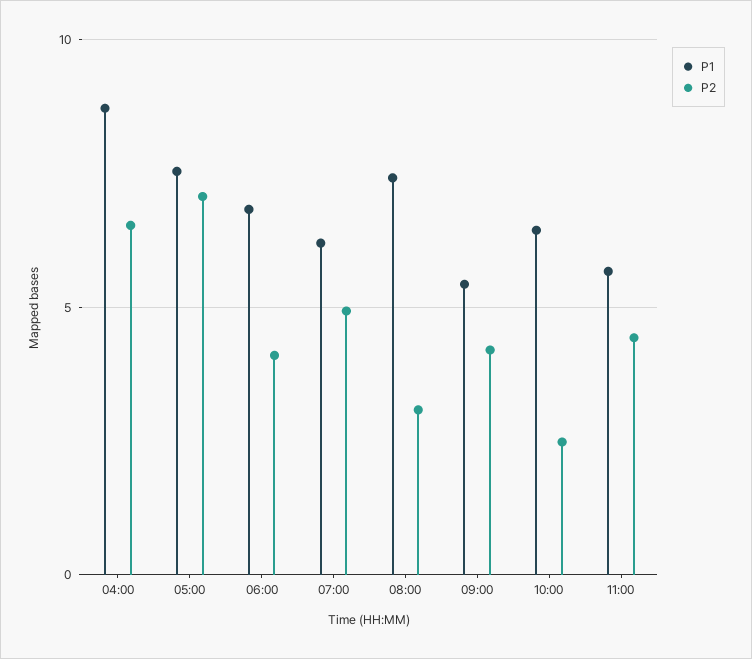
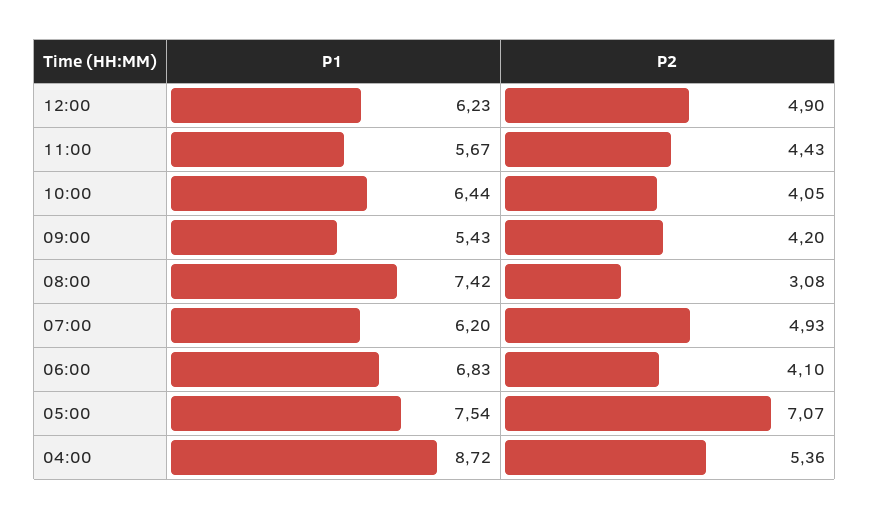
P2, 04:00: 6.5 -> 5.36
P2, 10:00: 2.5 -> 4.05
P1, 12:00: none -> 6.23
P2, 12:00: none -> 4.9

